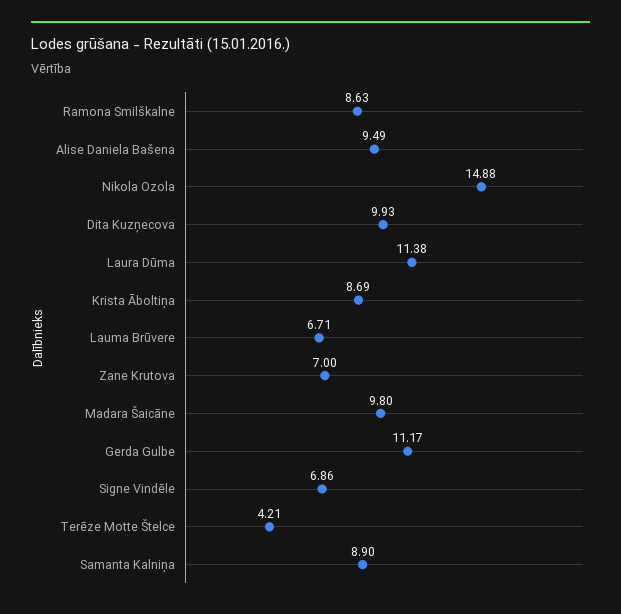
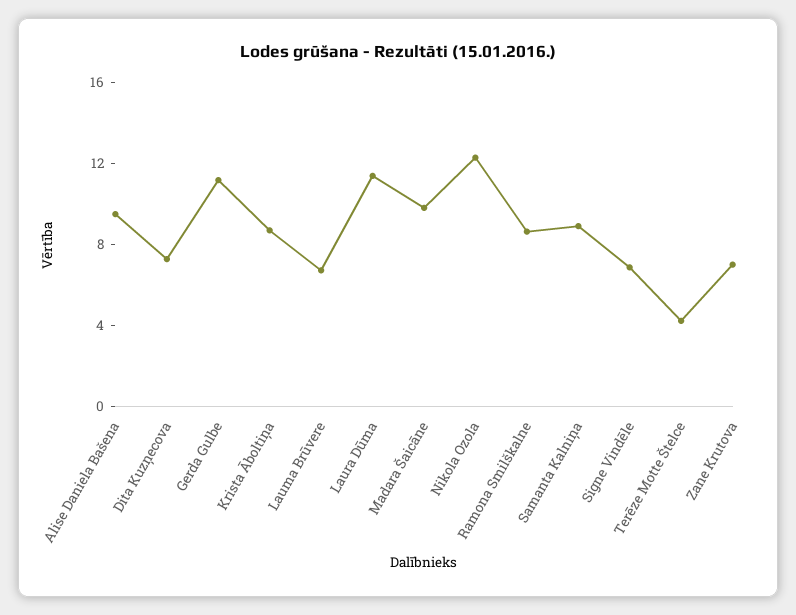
Nikola Ozola: 14.88 -> 12
Dita Kuzņecova: 9.93 -> 7

